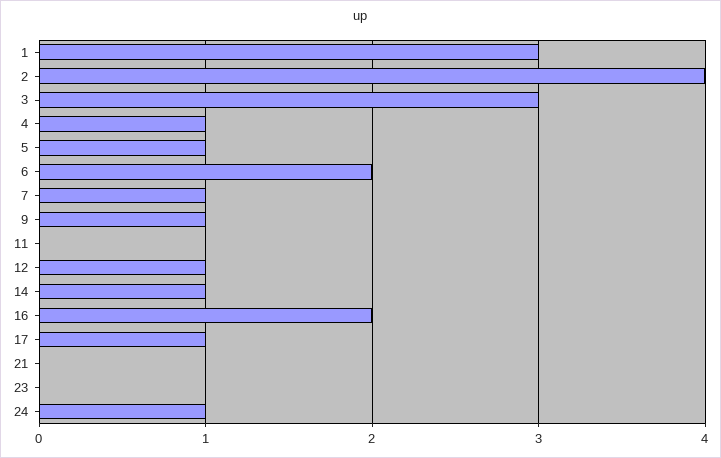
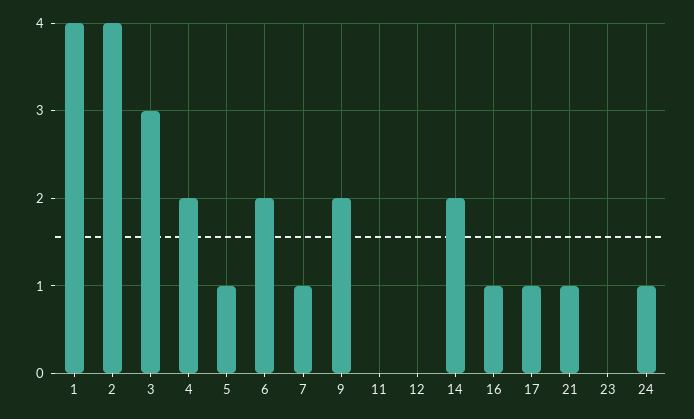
1: 3 -> 4
4: 1 -> 2
9: 1 -> 2
12: 1 -> 0
14: 1 -> 2
16: 2 -> 1
21: 0 -> 1

